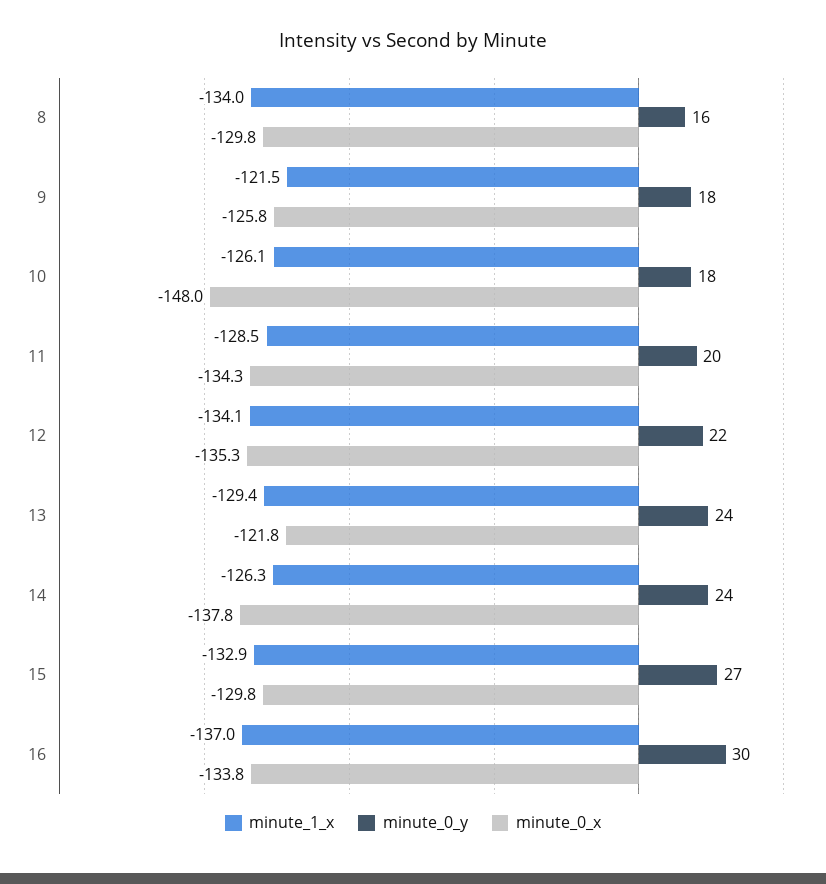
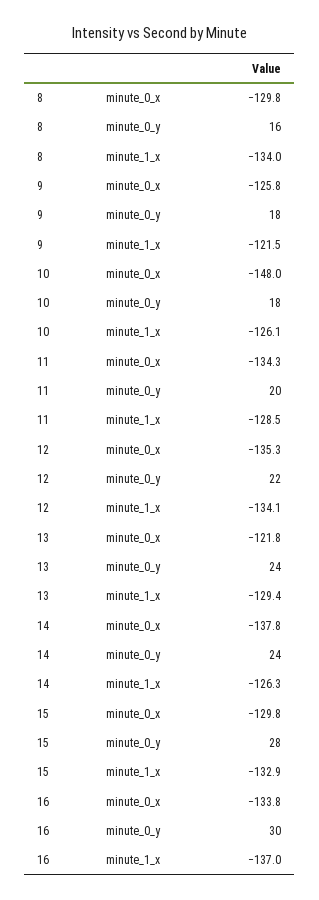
minute_0_y, 15: 27 -> 28

